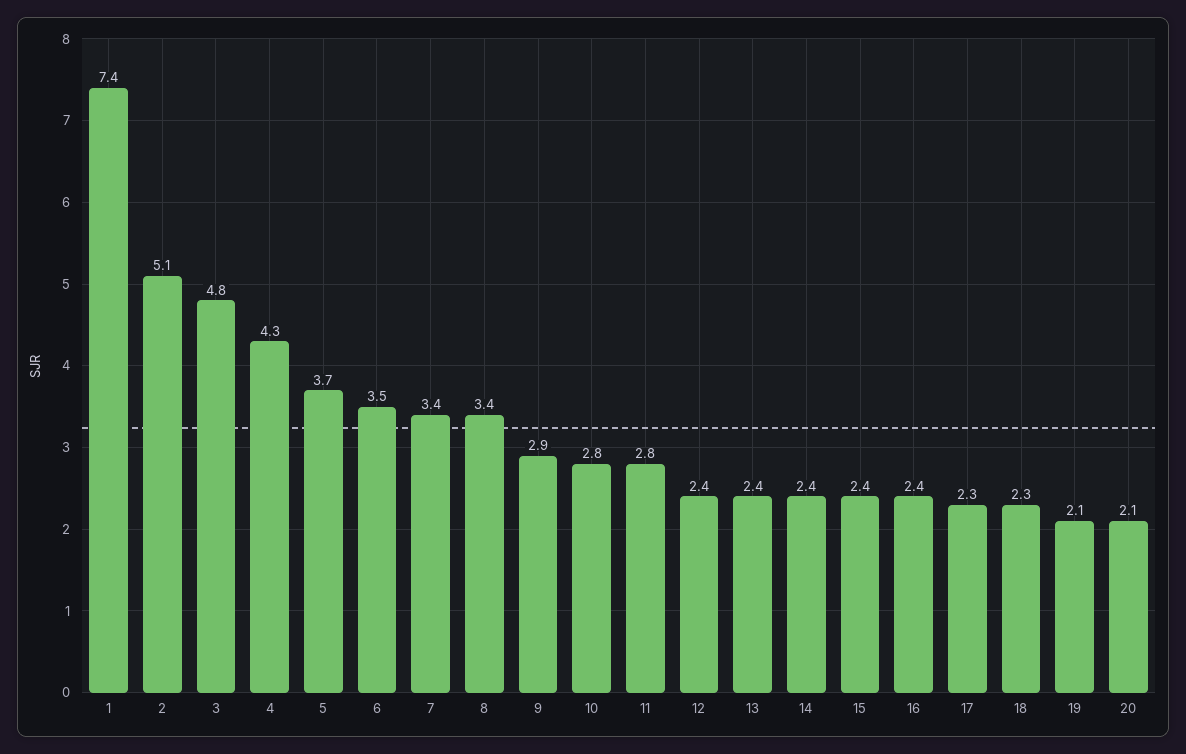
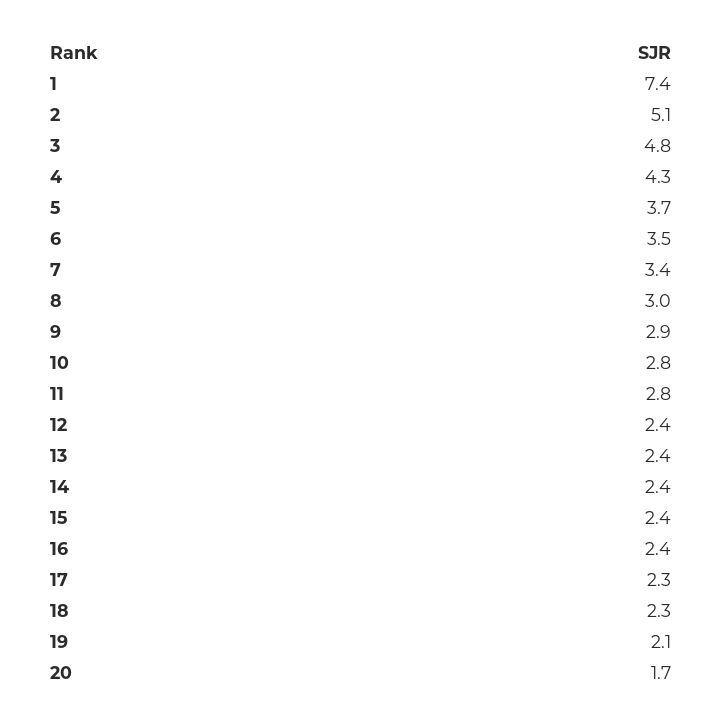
8: 3.4 -> 3
20: 2.1 -> 1.7

